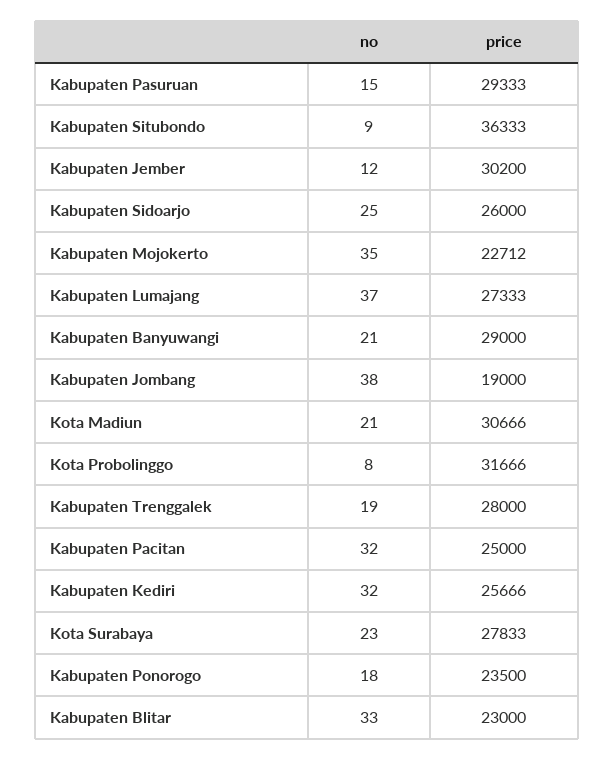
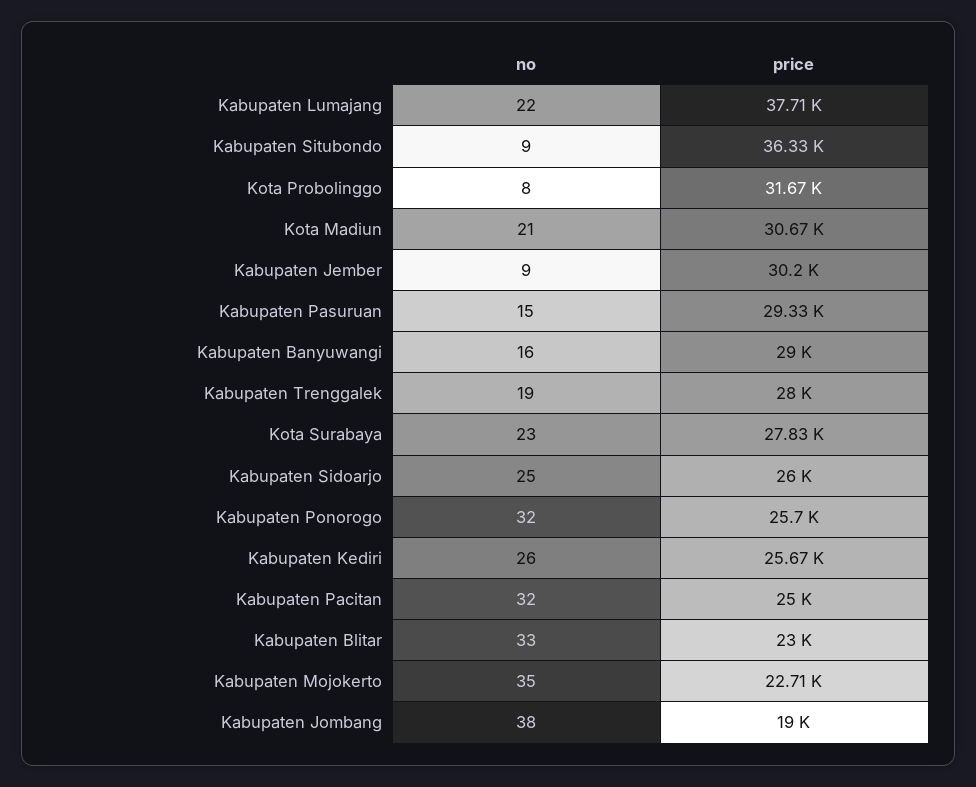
no, Kabupaten Jember: 12 -> 9
no, Kabupaten Lumajang: 37 -> 22
price, Kabupaten Lumajang: 27333 -> 37710
no, Kabupaten Banyuwangi: 21 -> 16
no, Kabupaten Kediri: 32 -> 26
no, Kabupaten Ponorogo: 18 -> 32
price, Kabupaten Ponorogo: 23500 -> 25700

